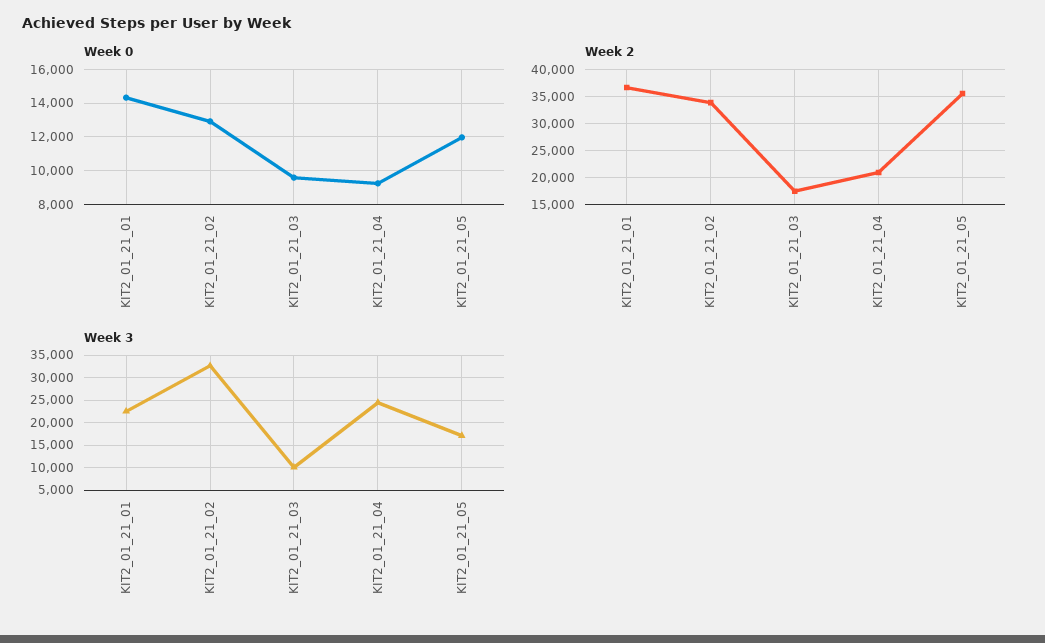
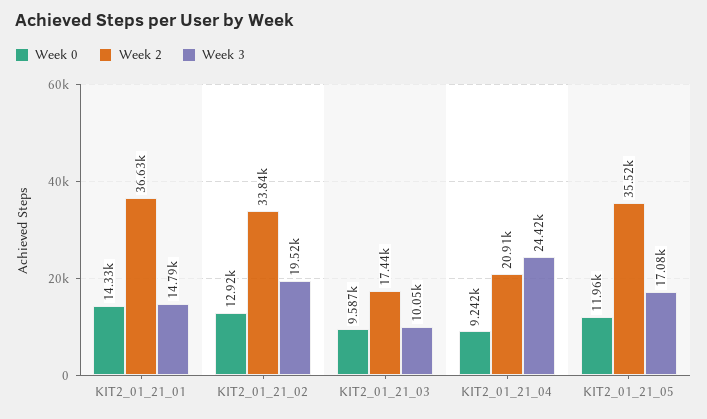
Week 3, KIT2_01_21_01: 22500 -> 14790
Week 3, KIT2_01_21_02: 32500 -> 19520

